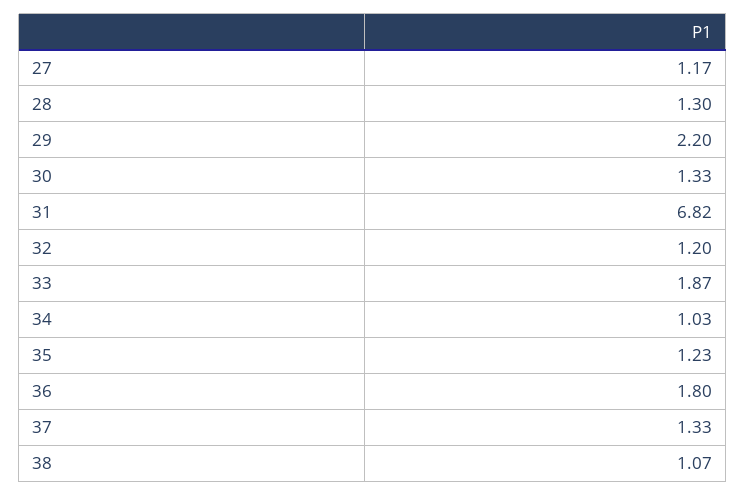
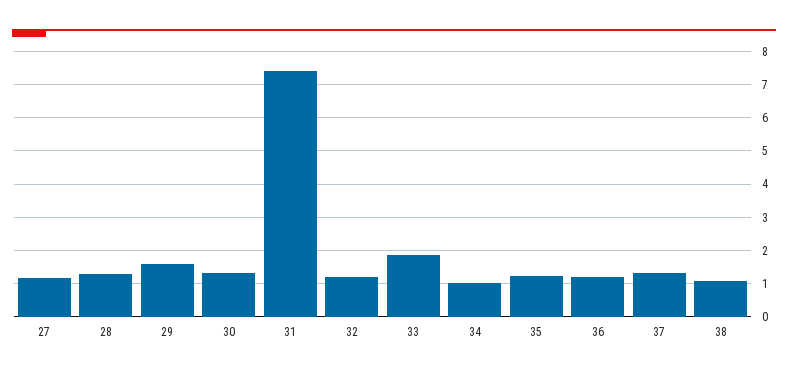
29: 2.2 -> 1.6
31: 6.82 -> 7.4
36: 1.8 -> 1.2

